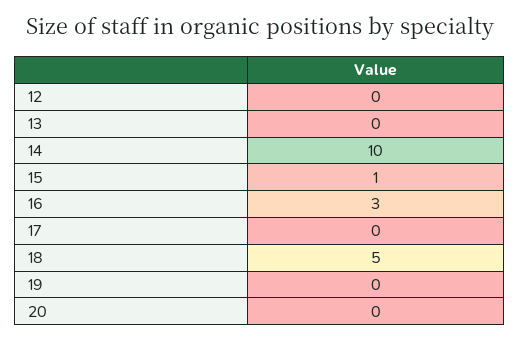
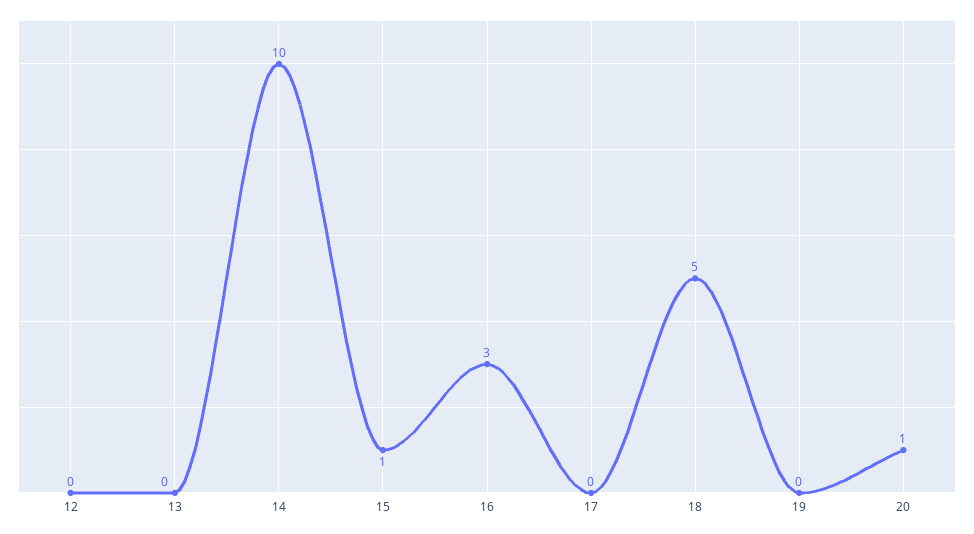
20: 0 -> 1

